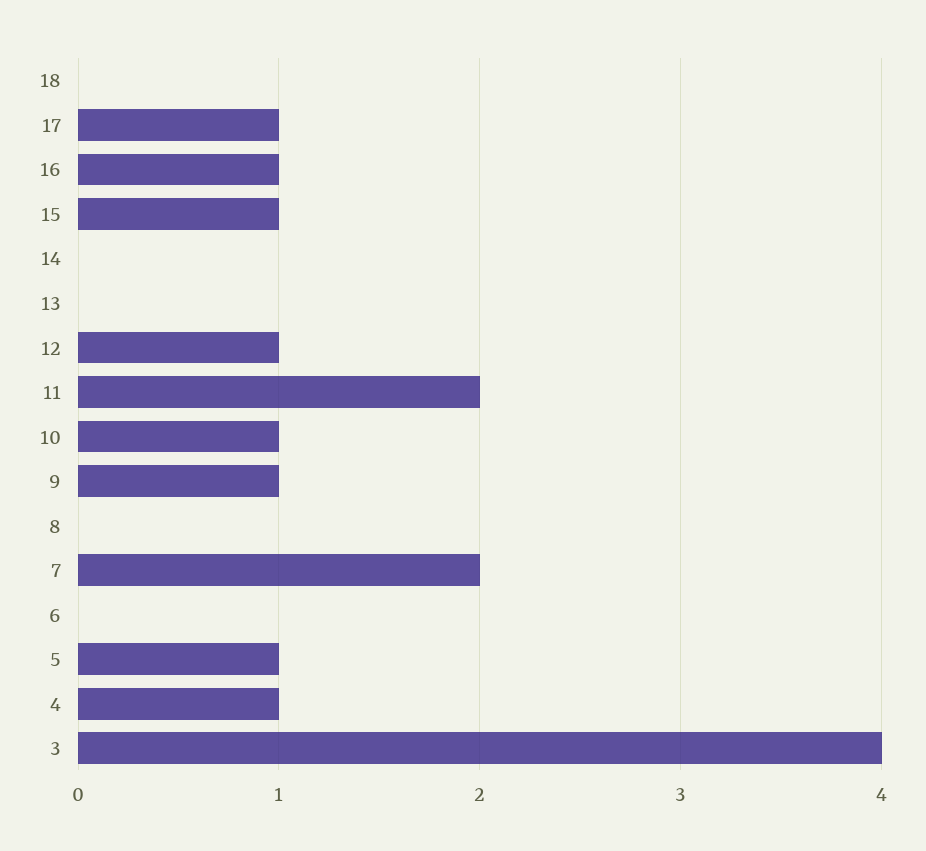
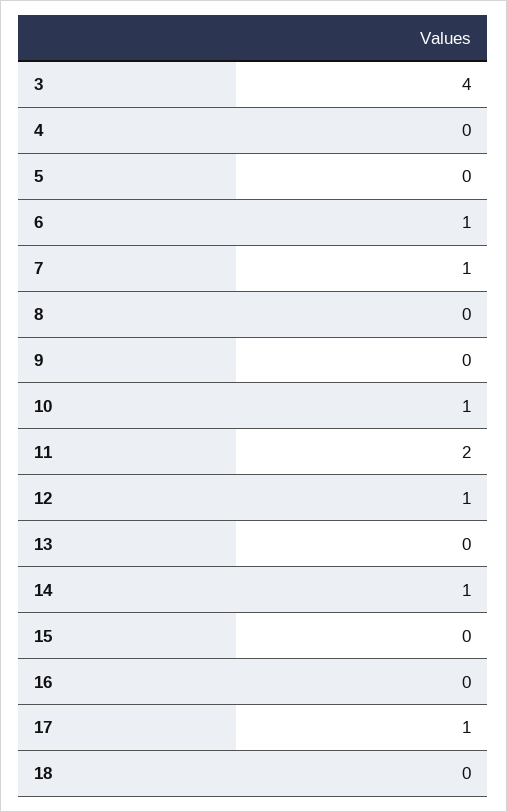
16: 1 -> 0
15: 1 -> 0
14: 0 -> 1
9: 1 -> 0
7: 2 -> 1
6: 0 -> 1
5: 1 -> 0
4: 1 -> 0

